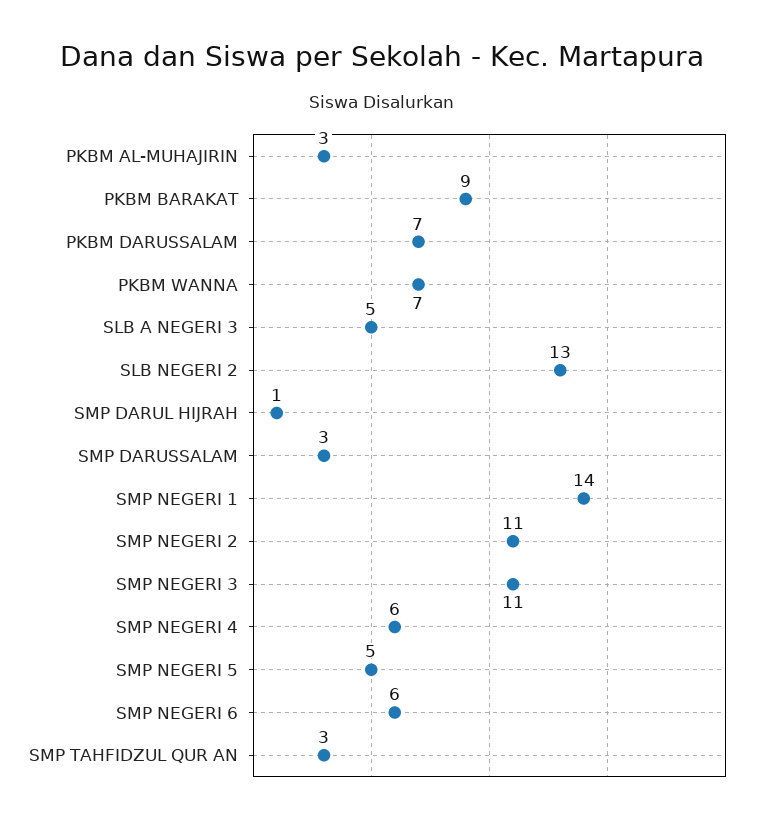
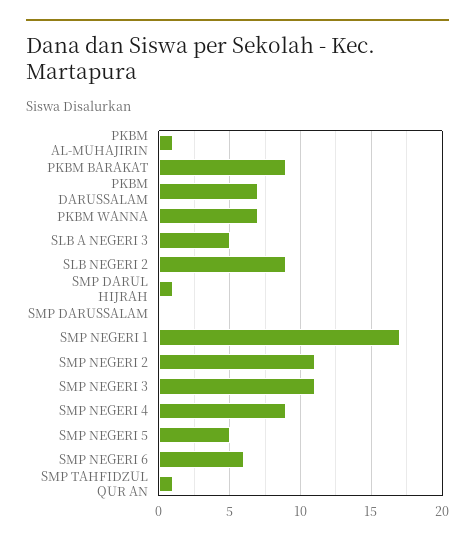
PKBM AL-MUHAJIRIN: 3 -> 1
SLB NEGERI 2: 13 -> 9
SMP DARUSSALAM: 3 -> 0
SMP NEGERI 1: 14 -> 17
SMP NEGERI 4: 6 -> 9
SMP TAHFIDZUL QUR AN: 3 -> 1

